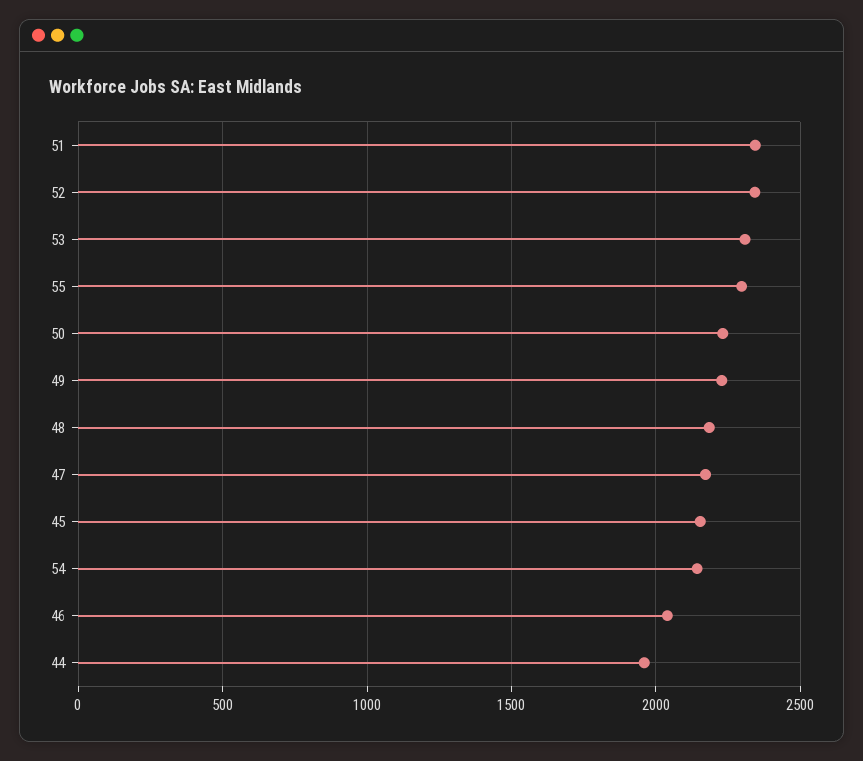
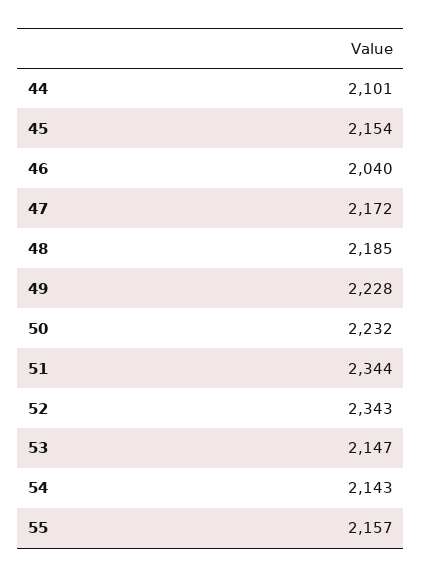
53: 2300 -> 2147
55: 2300 -> 2157
44: 1950 -> 2101

